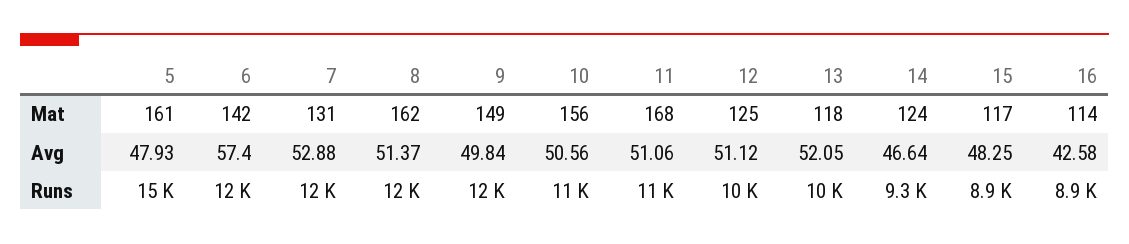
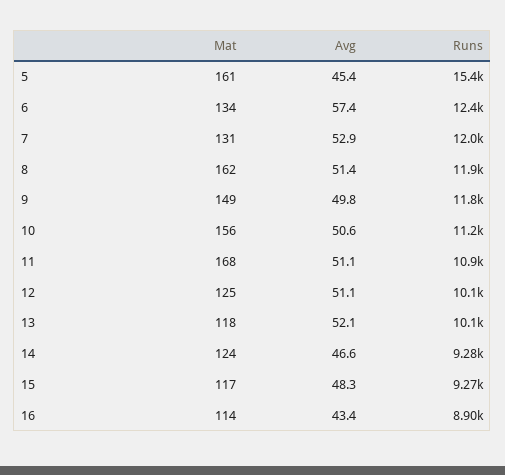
6, Mat: 142 -> 134
5, Avg: 47.93 -> 45.4
16, Avg: 42.58 -> 43.4
15, Runs: 8900 -> 9270

